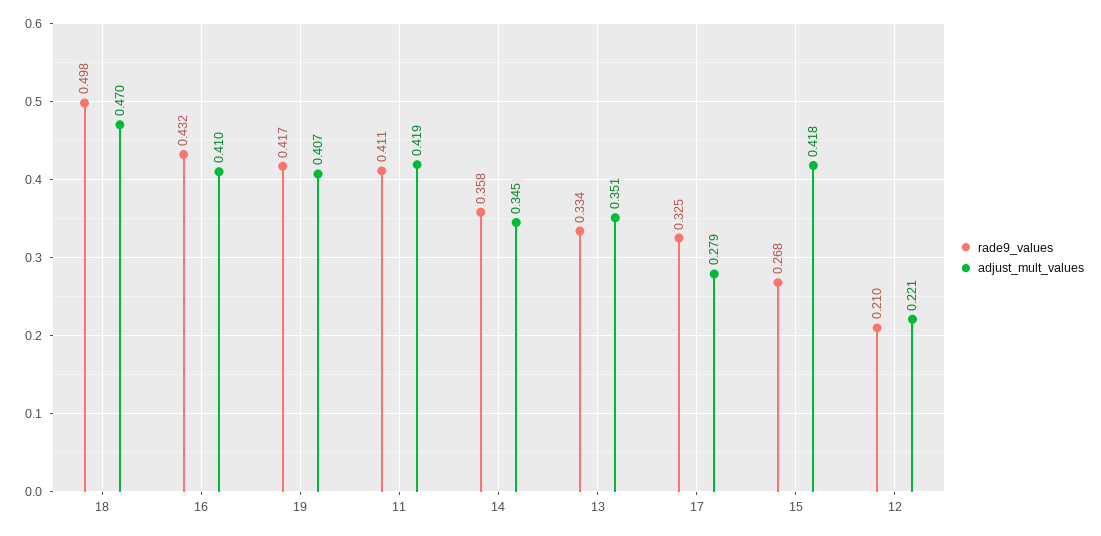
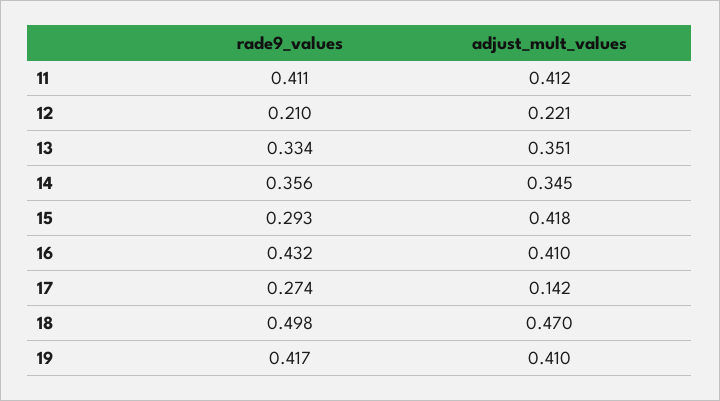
adjust_mult_values, 19: 0.407 -> 0.41
adjust_mult_values, 11: 0.419 -> 0.412
rade9_values, 14: 0.358 -> 0.356
rade9_values, 17: 0.325 -> 0.274
adjust_mult_values, 17: 0.279 -> 0.142
rade9_values, 15: 0.268 -> 0.293

